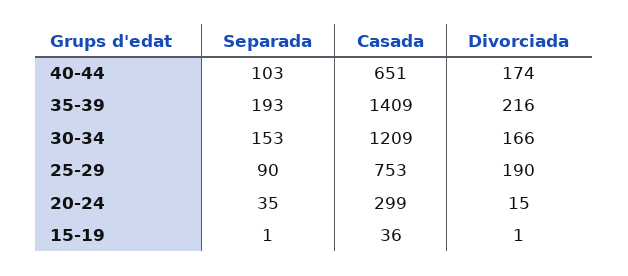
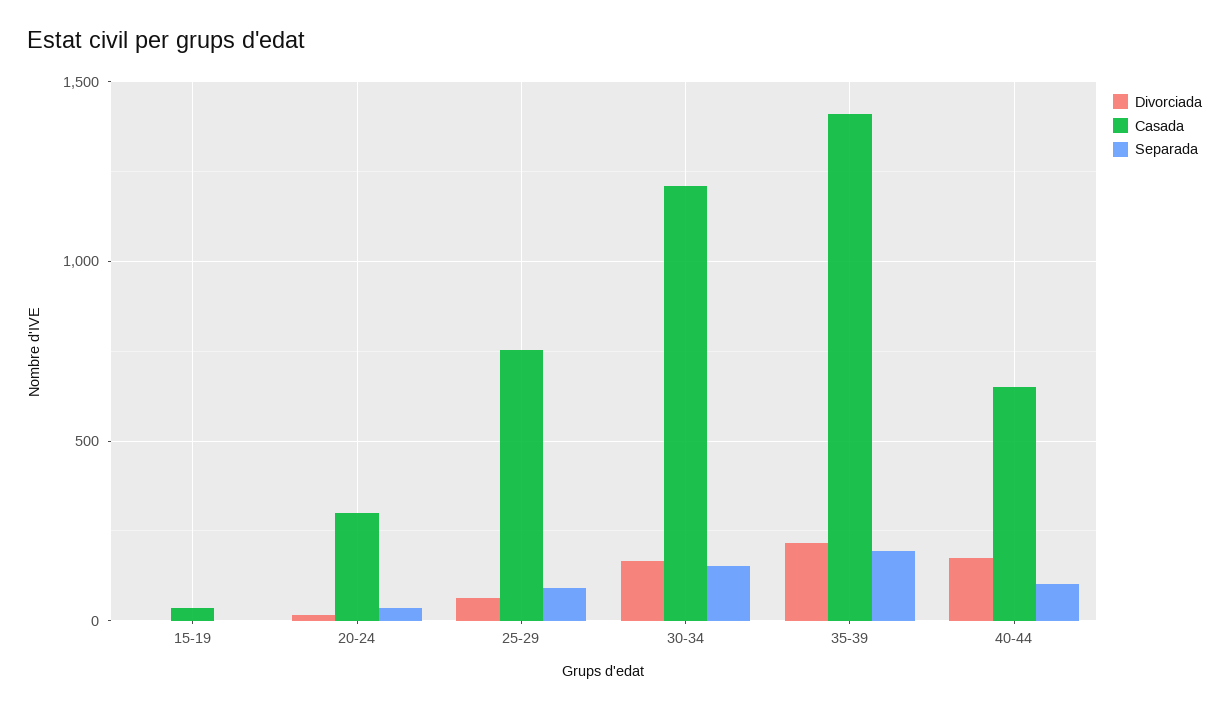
Divorciada, 25-29: 190 -> 50

